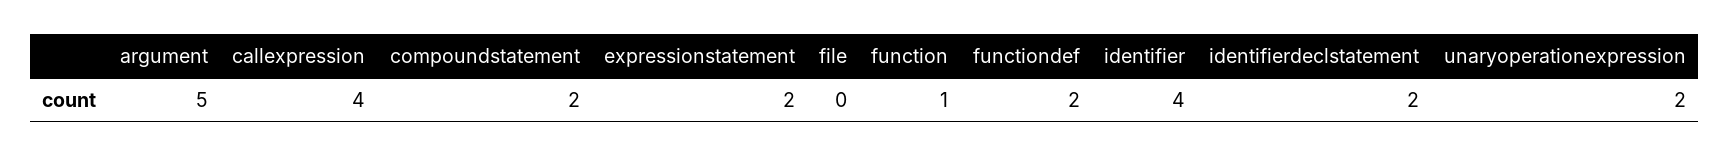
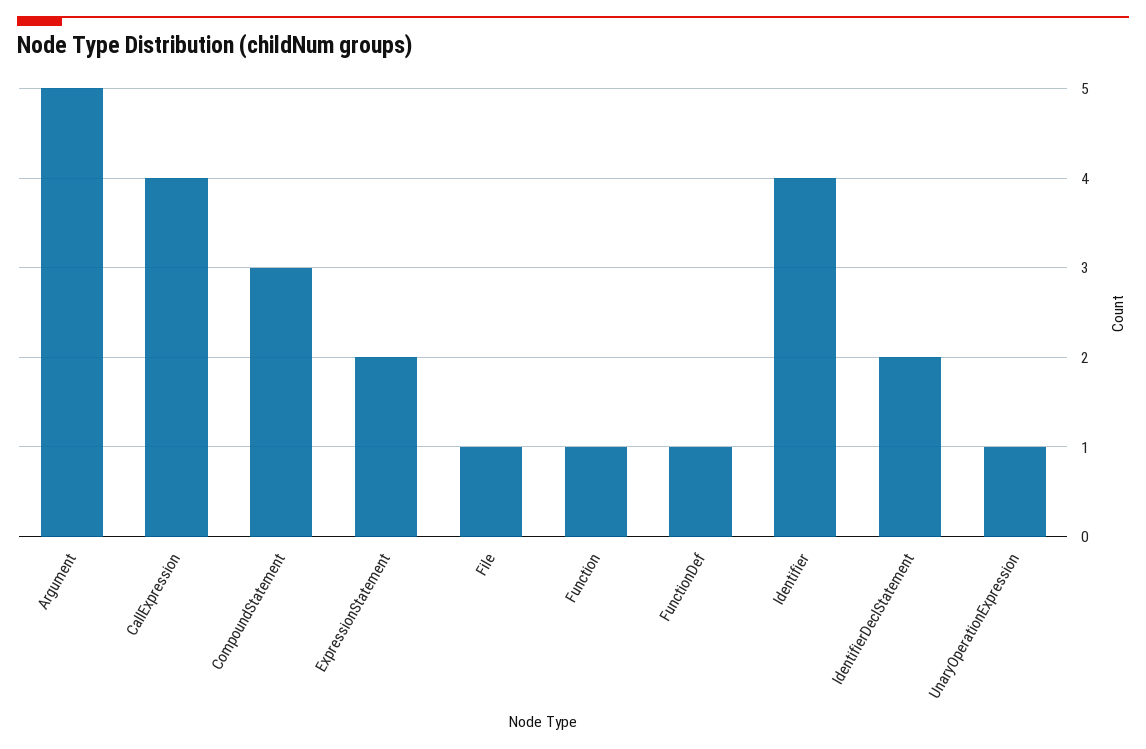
compoundstatement: 2 -> 3
file: 0 -> 1
functiondef: 2 -> 1
unaryoperationexpression: 2 -> 1

